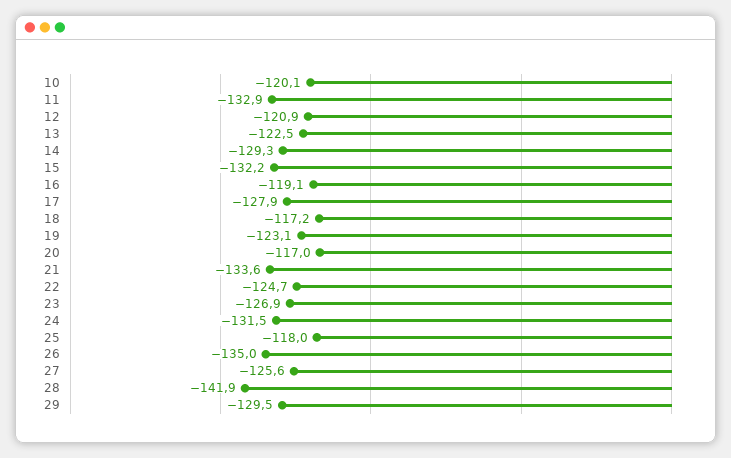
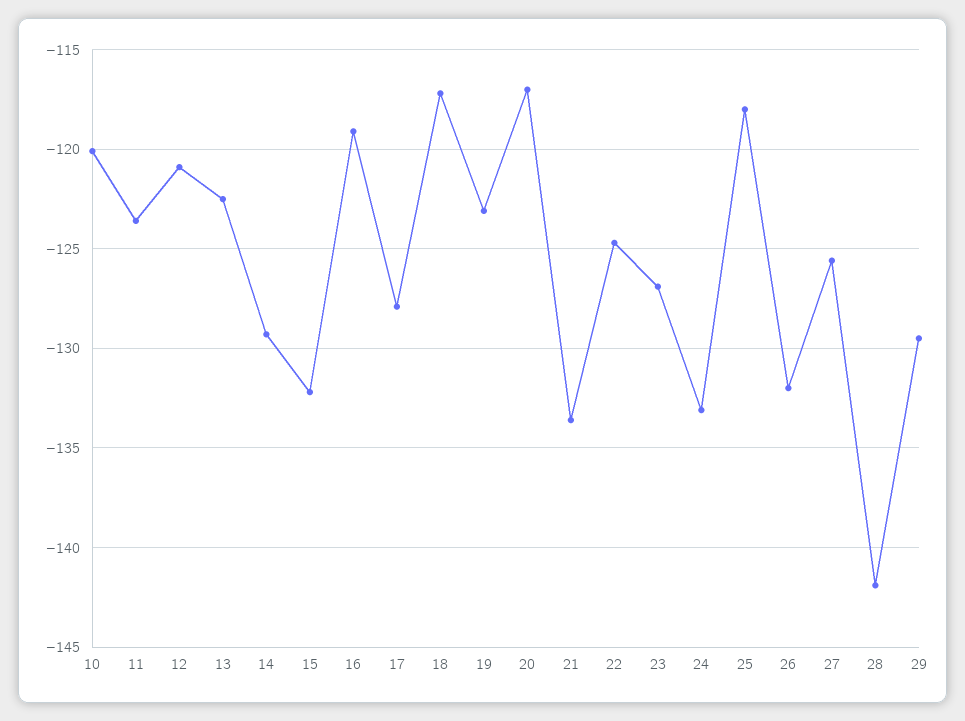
11: -132.9 -> -123.5
24: -131.5 -> -133
26: -135 -> -132

